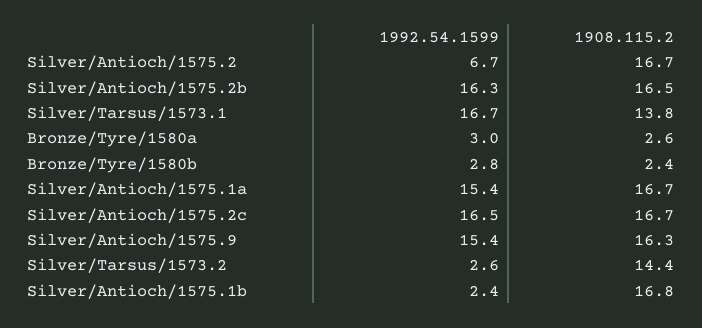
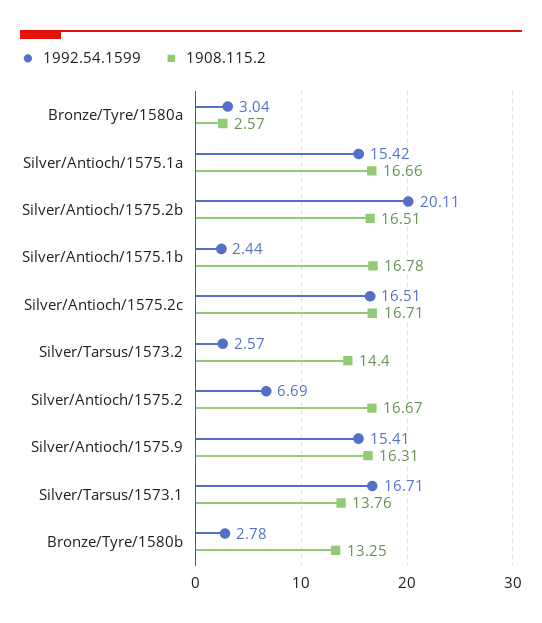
1992.54.1599, Silver/Antioch/1575.2b: 16.3 -> 20.11
1908.115.2, Bronze/Tyre/1580b: 2.4 -> 13.25

